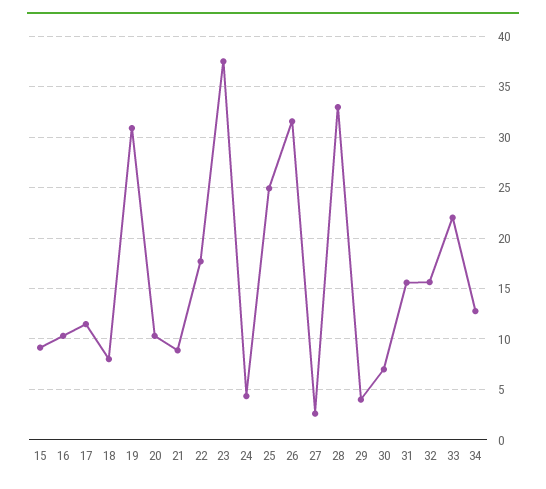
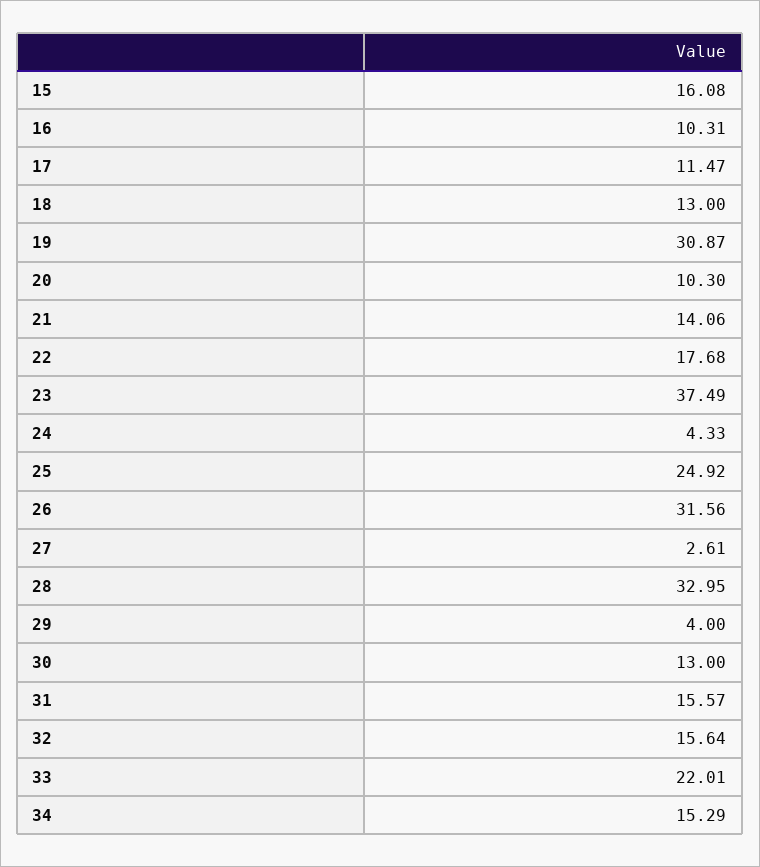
15: 9 -> 16.08
18: 8 -> 13
21: 9 -> 14.06
30: 7 -> 13
34: 13 -> 15.29

